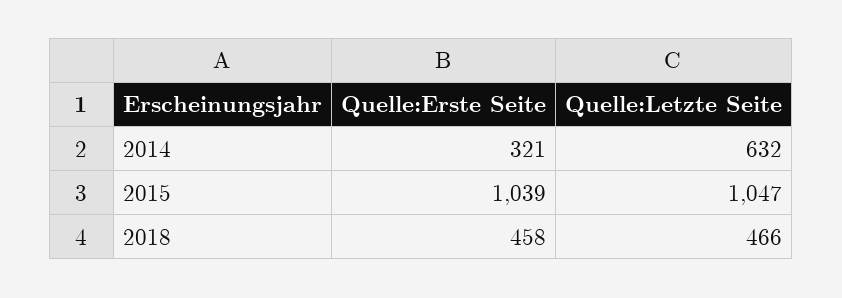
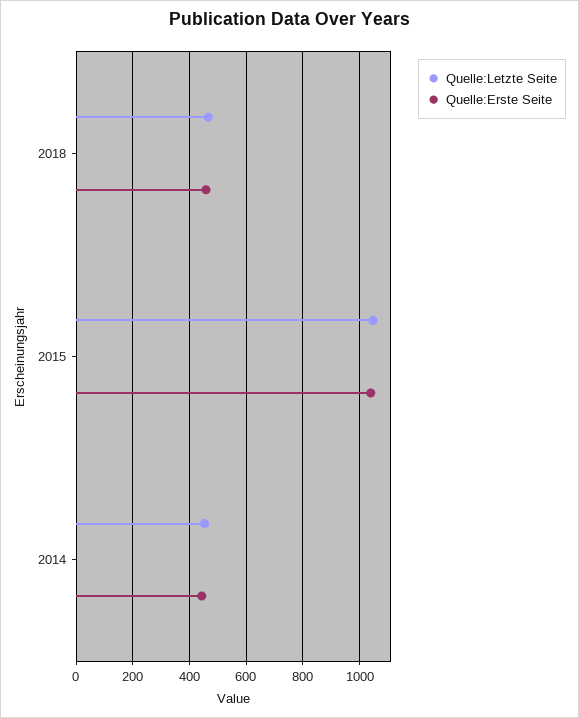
Quelle:Erste Seite, 2014: 321 -> 450
Quelle:Letzte Seite, 2014: 632 -> 450

